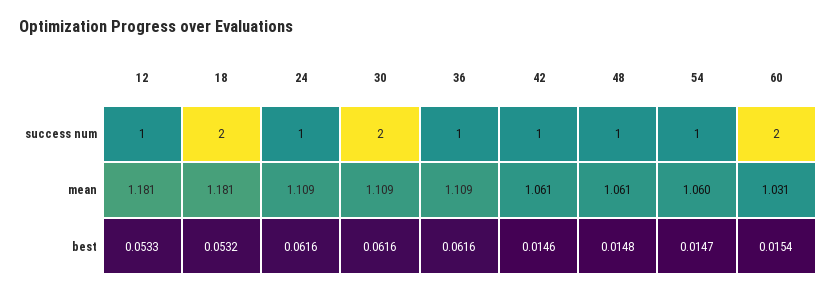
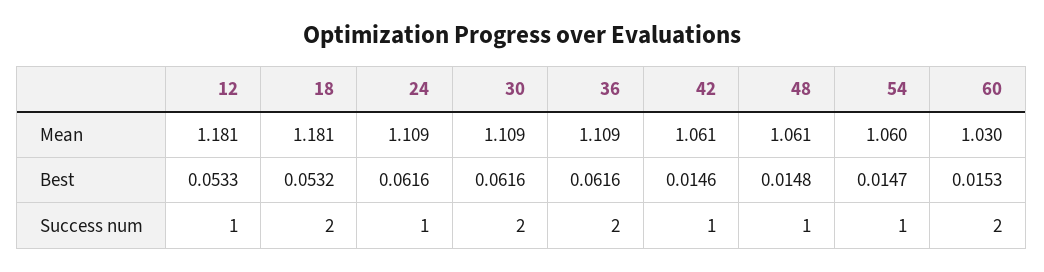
36, success num: 1 -> 2
60, mean: 1.031 -> 1.03
60, best: 0.0154 -> 0.0153

